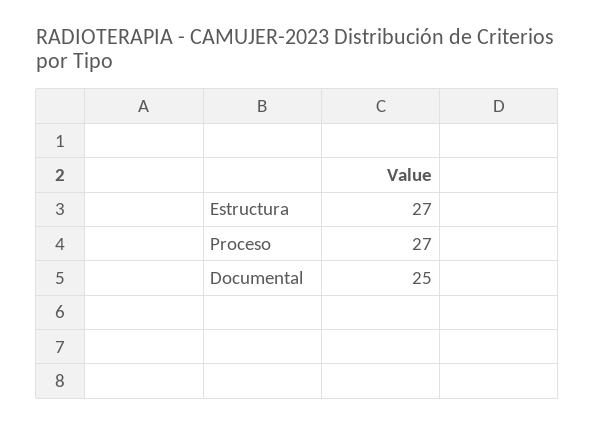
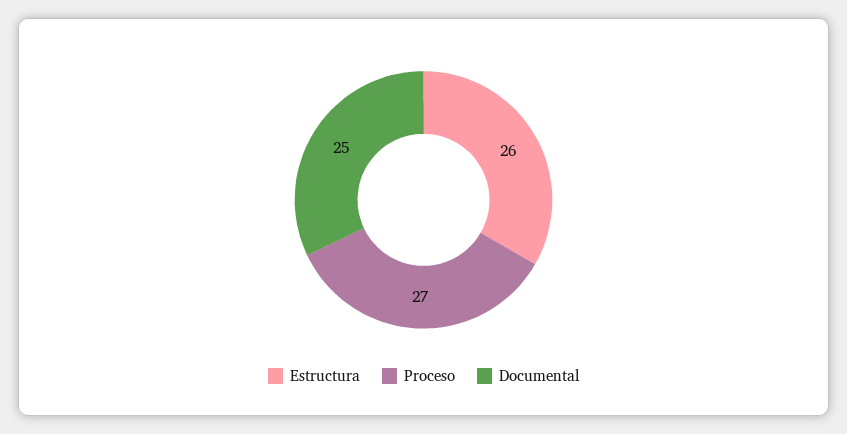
Estructura: 27 -> 26

